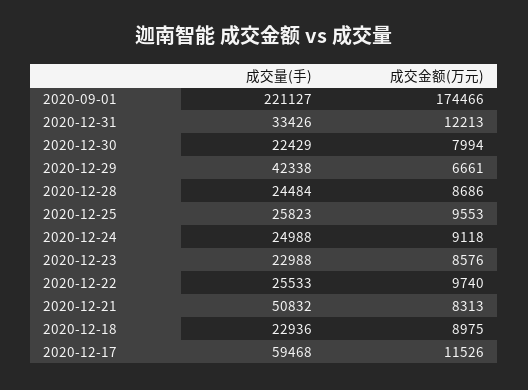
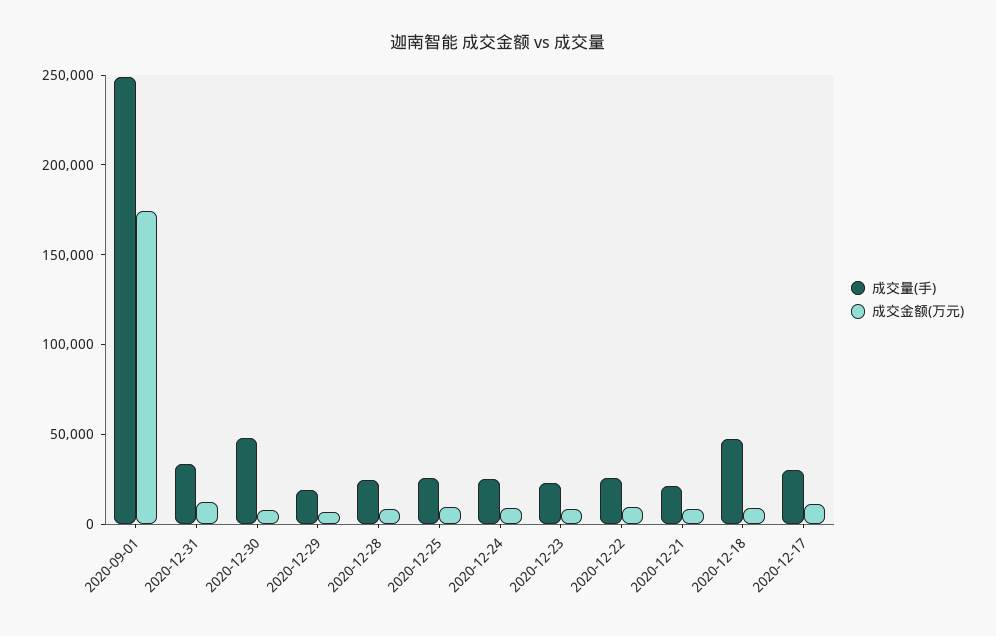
成交量(手), 2020-09-01: 221127 -> 250000
成交量(手), 2020-12-30: 22429 -> 50000
成交量(手), 2020-12-29: 42338 -> 20000
成交量(手), 2020-12-21: 50832 -> 20000
成交量(手), 2020-12-18: 22936 -> 50000
成交量(手), 2020-12-17: 59468 -> 30000

